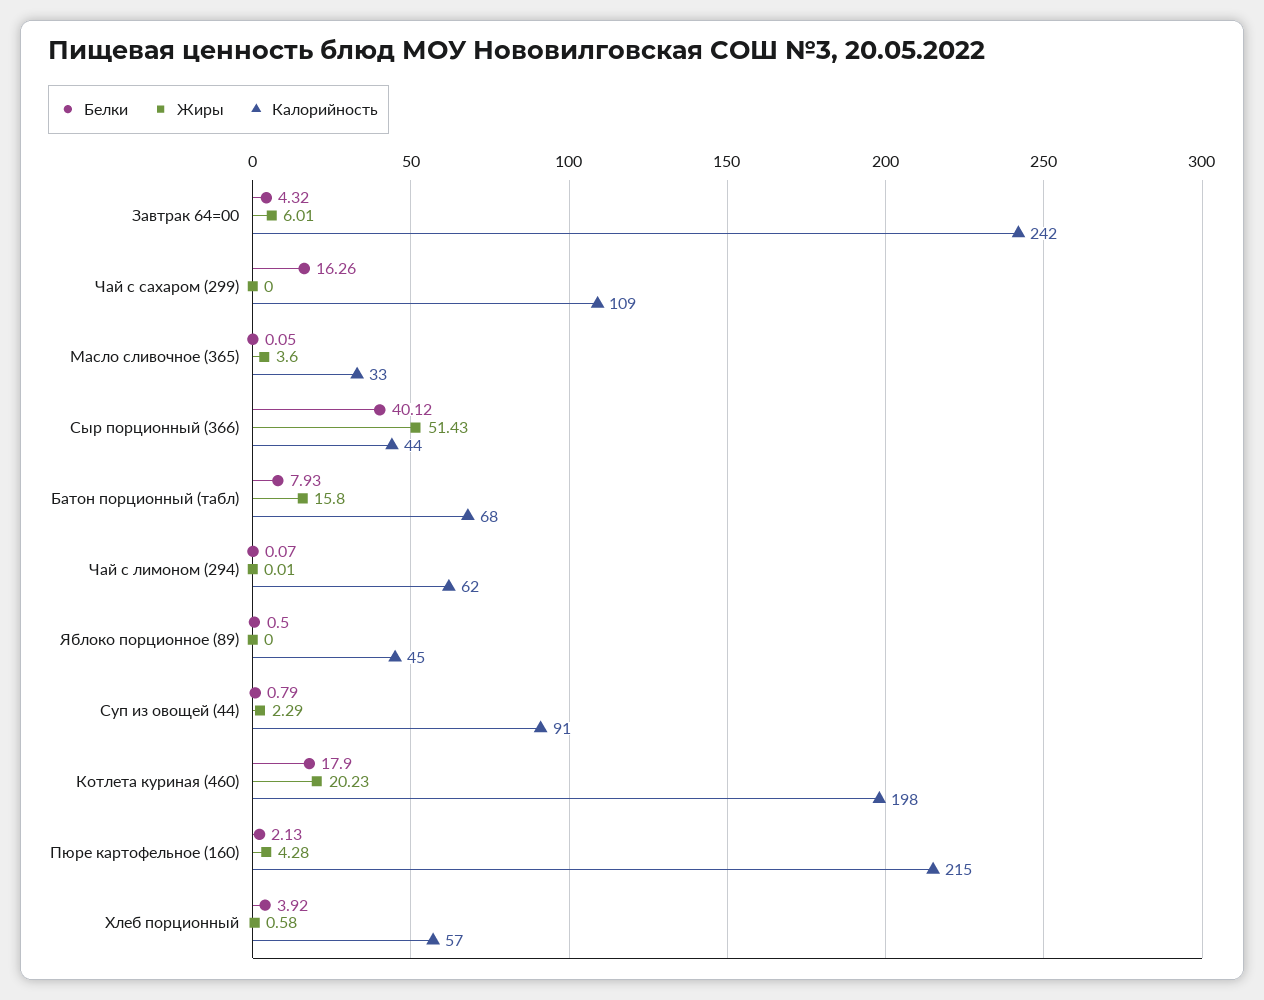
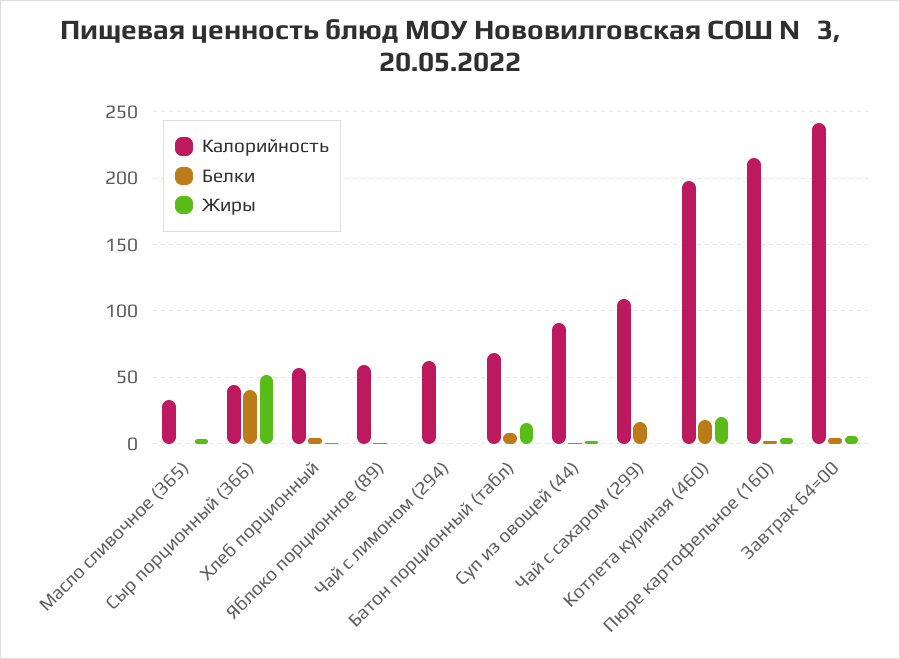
Калорийность, Яблоко порционное (89): 45 -> 60

